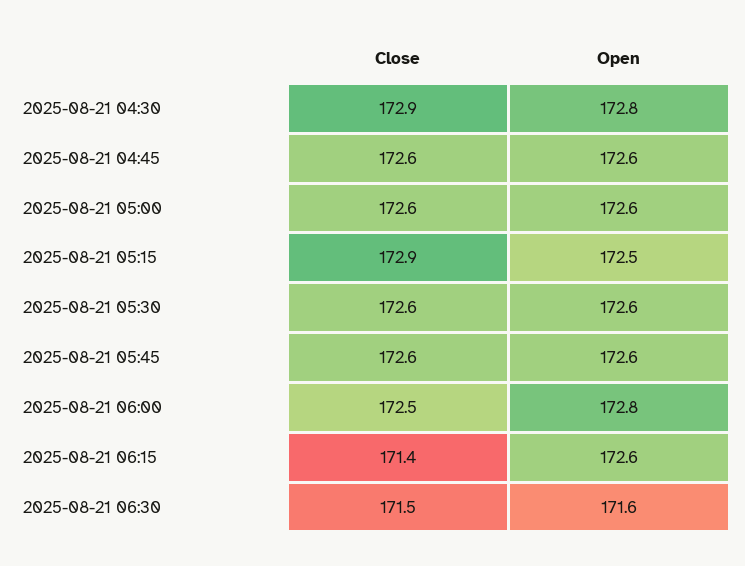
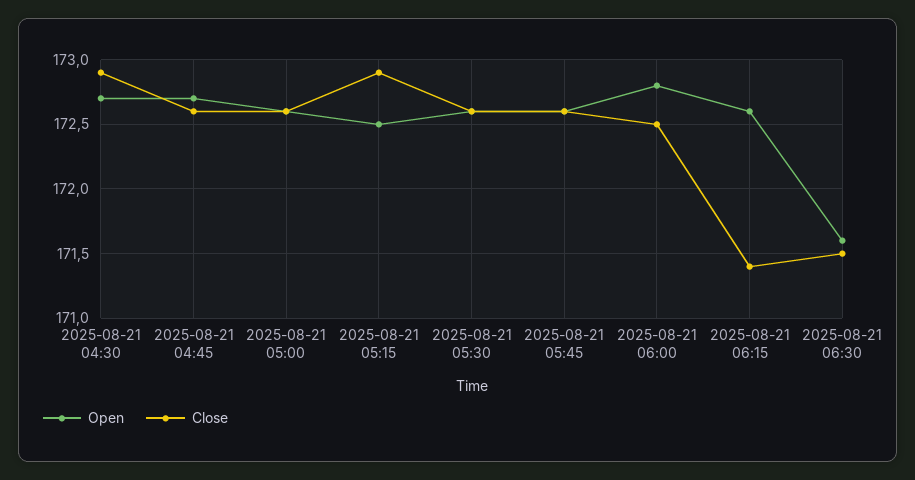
Open, 2025-08-21 04:30: 172.8 -> 172.7
Open, 2025-08-21 04:45: 172.6 -> 172.7

